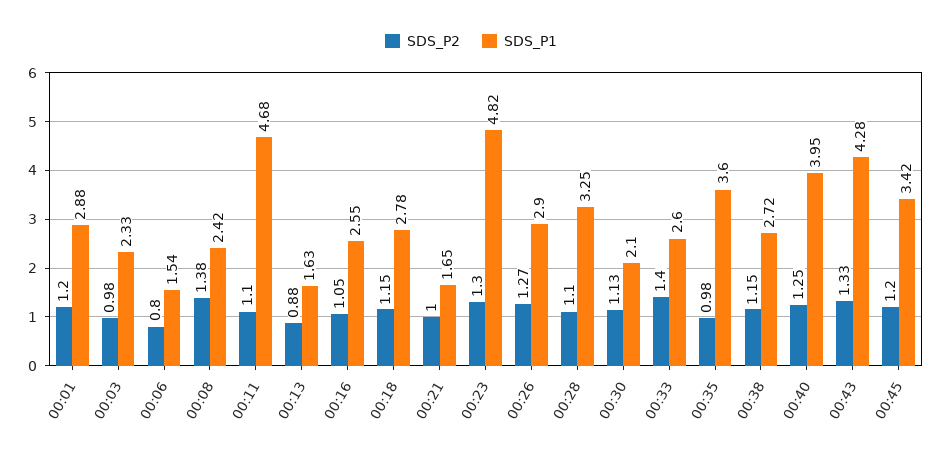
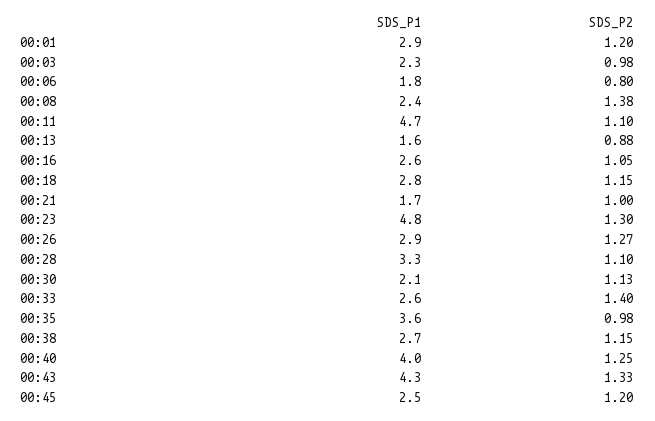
SDS_P1, 00:06: 1.54 -> 1.8
SDS_P1, 00:45: 3.42 -> 2.5

